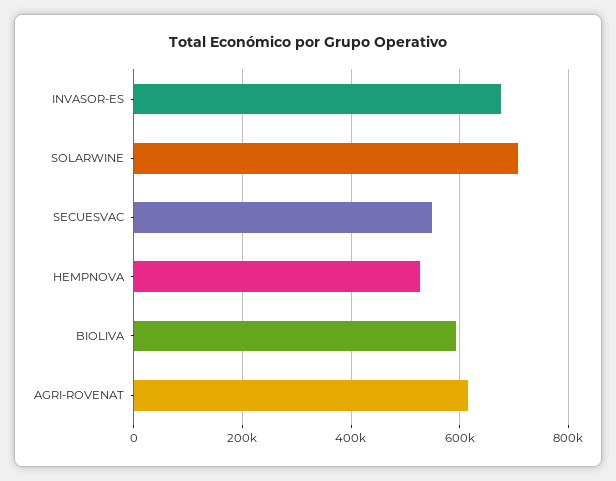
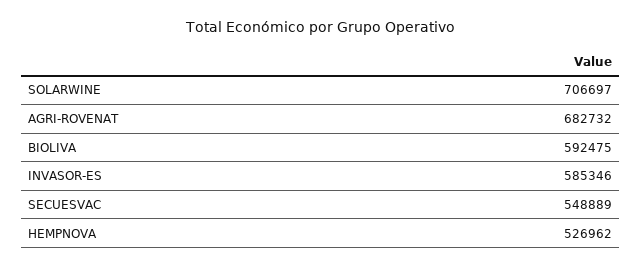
INVASOR-ES: 680000 -> 585346
AGRI-ROVENAT: 620000 -> 682732

